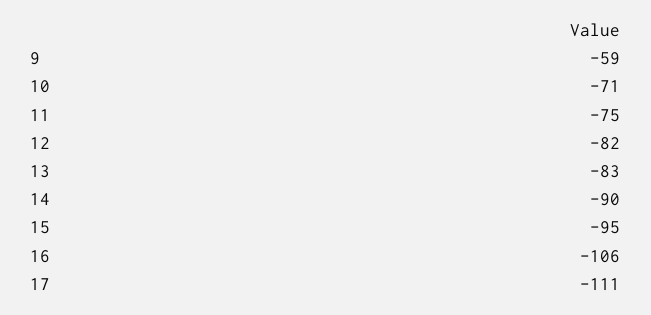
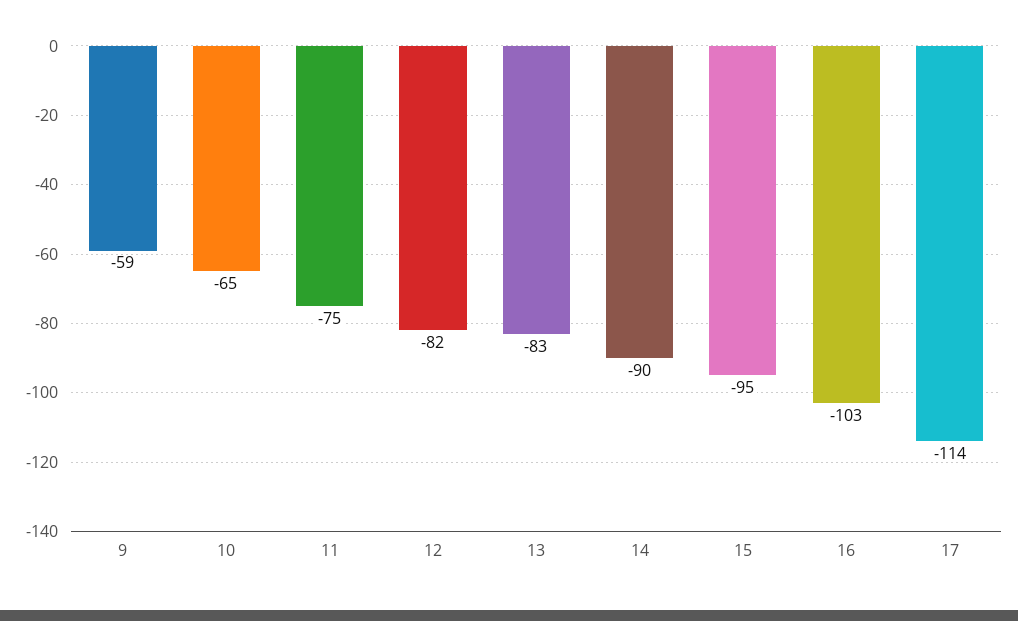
10: -71 -> -65
16: -106 -> -103
17: -111 -> -114

